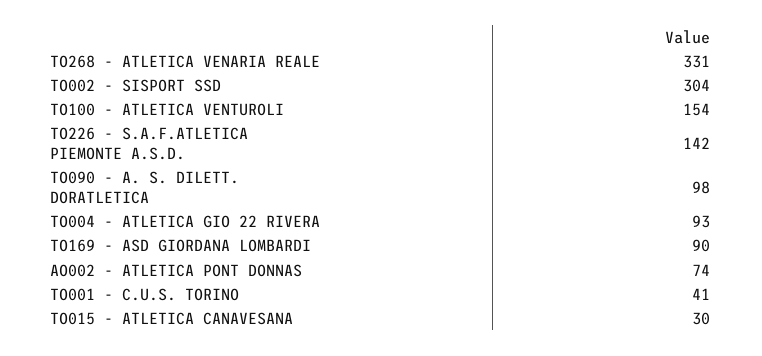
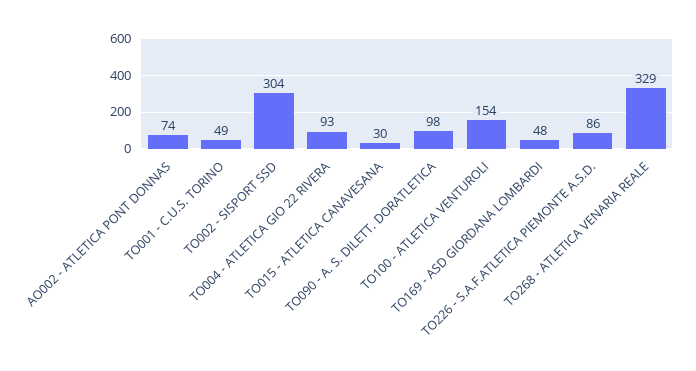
TO268 - ATLETICA VENARIA REALE: 331 -> 329
TO226 - S.A.F.ATLETICA PIEMONTE A.S.D.: 142 -> 86
TO169 - ASD GIORDANA LOMBARDI: 90 -> 48
TO001 - C.U.S. TORINO: 41 -> 49

